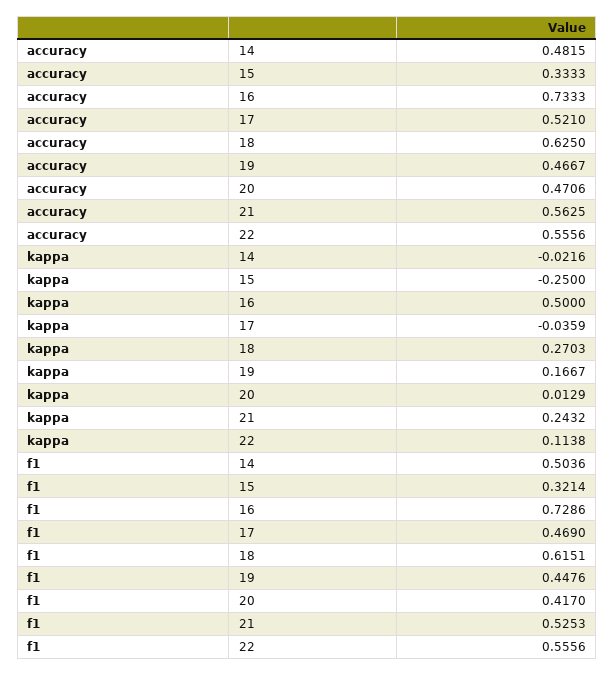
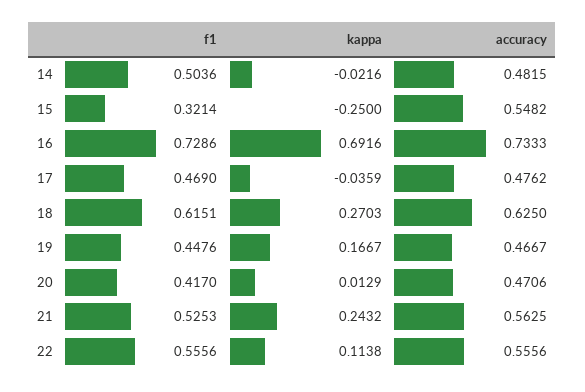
accuracy, 15: 0.3333 -> 0.5482
accuracy, 17: 0.521 -> 0.4762
kappa, 16: 0.5 -> 0.6916

